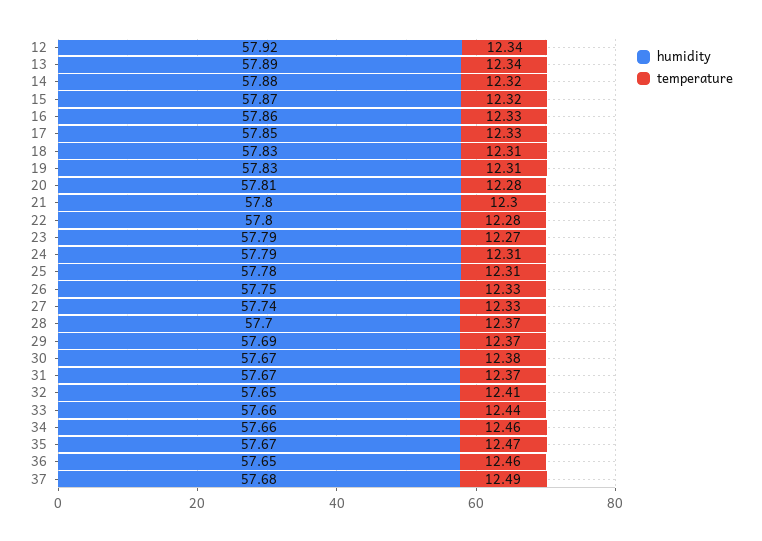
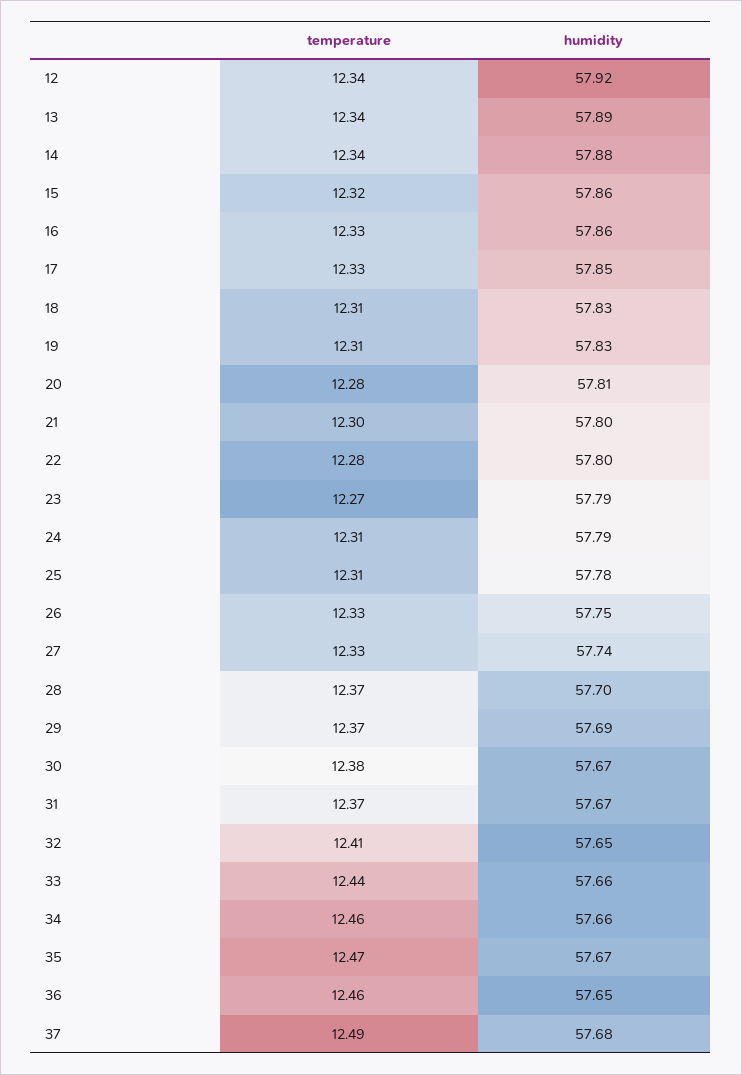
temperature, 14: 12.32 -> 12.34
humidity, 15: 57.87 -> 57.86

